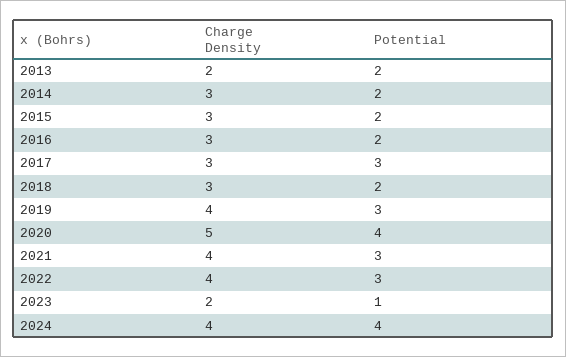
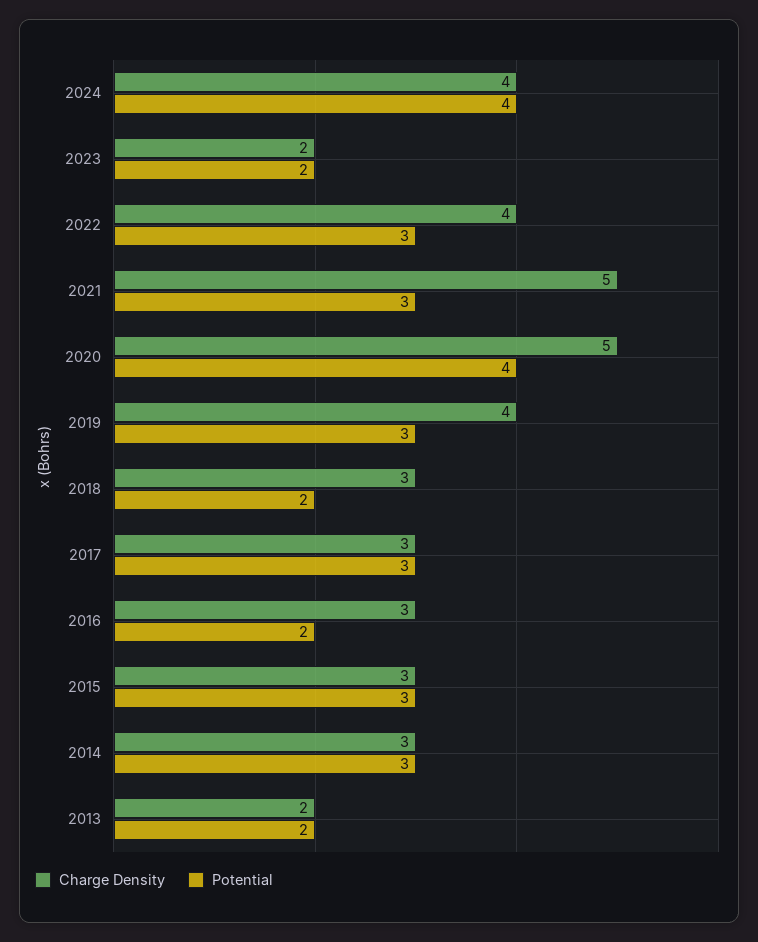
Potential, 2014: 2 -> 3
Potential, 2015: 2 -> 3
Charge Density, 2021: 4 -> 5
Potential, 2023: 1 -> 2

